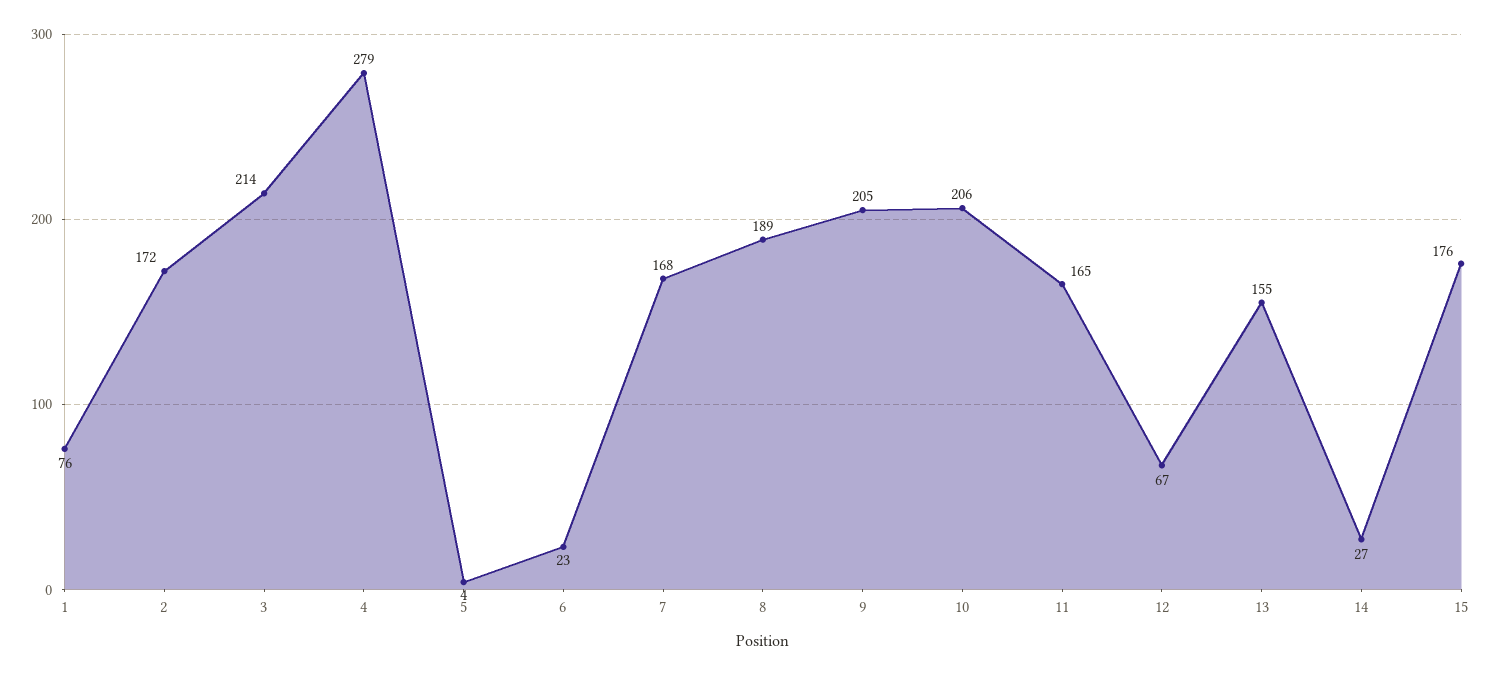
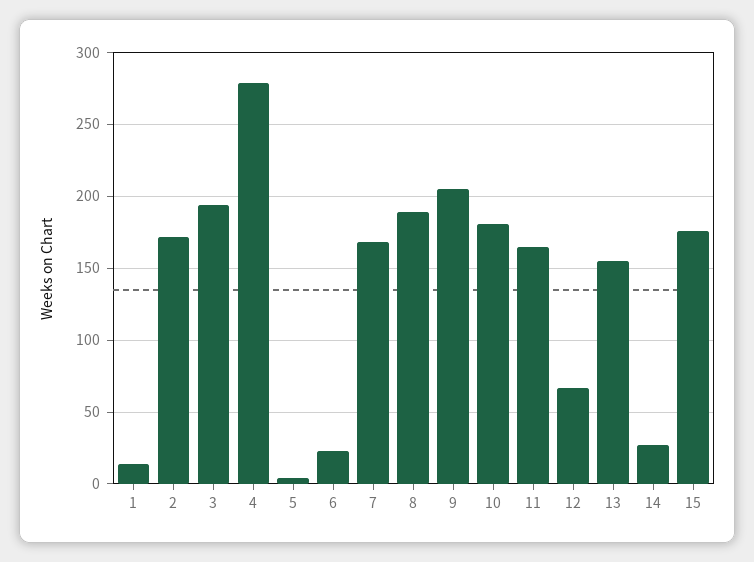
1: 76 -> 15
3: 214 -> 195
10: 206 -> 180

